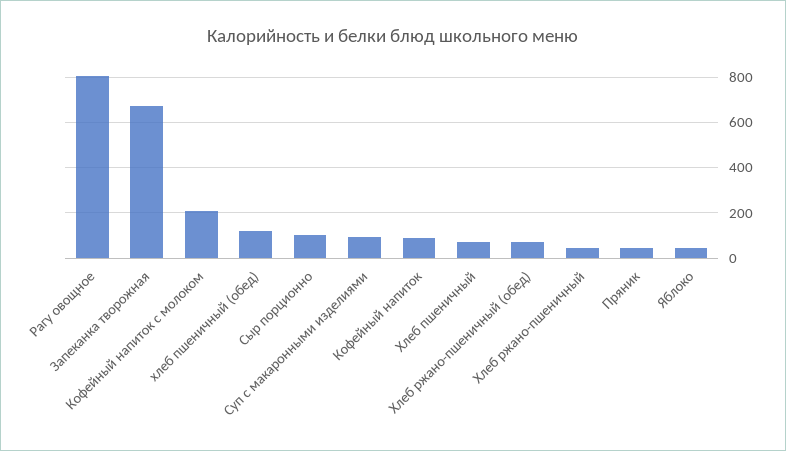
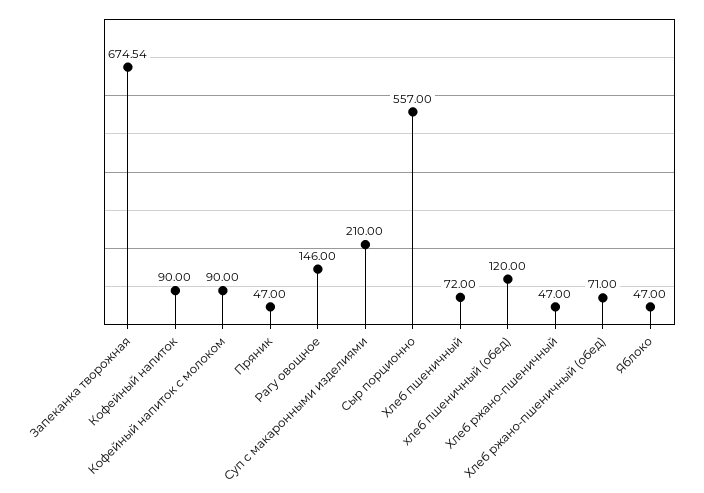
Рагу овощное: 800 -> 146
Кофейный напиток с молоком: 200 -> 90
Сыр порционно: 100 -> 557
Суп с макаронными изделиями: 100 -> 210

